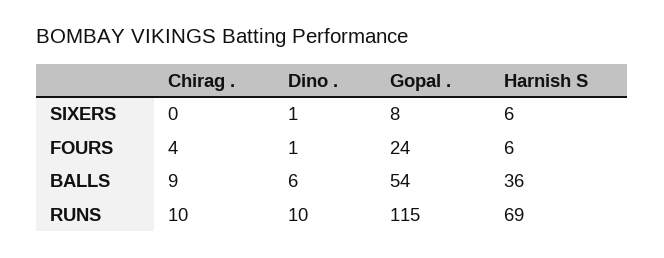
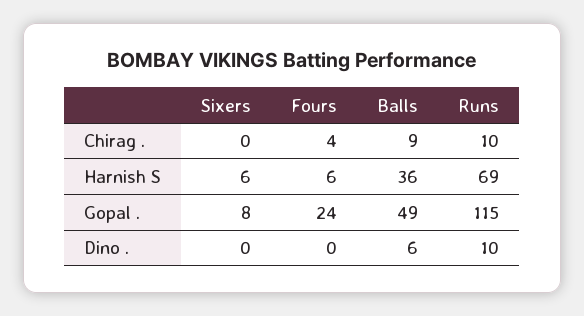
Dino ., SIXERS: 1 -> 0
Dino ., FOURS: 1 -> 0
Gopal ., BALLS: 54 -> 49

